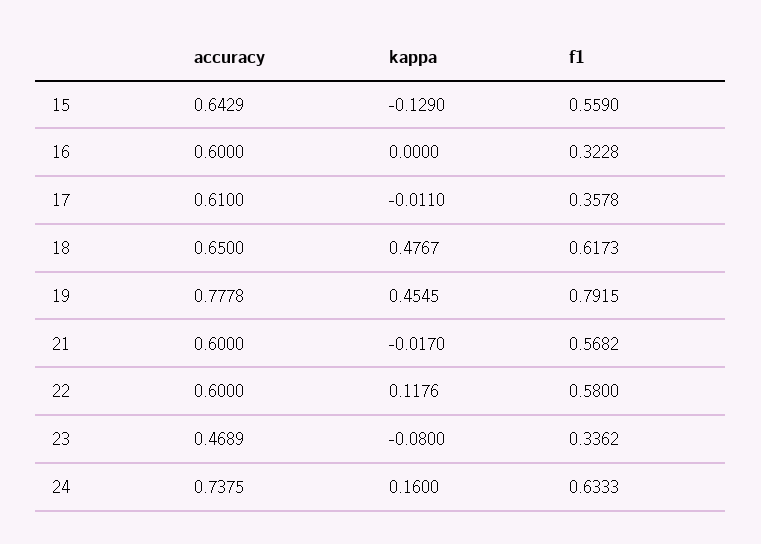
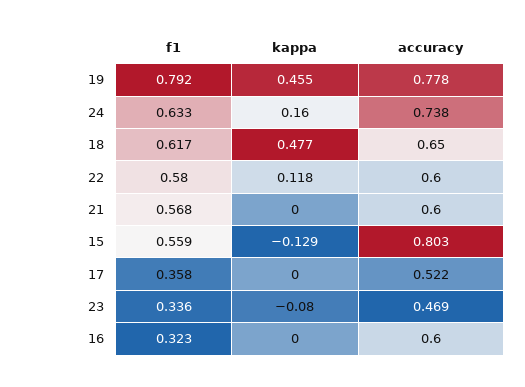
accuracy, 15: 0.6429 -> 0.803
accuracy, 17: 0.61 -> 0.522
kappa, 17: -0.011 -> 0
kappa, 21: -0.017 -> 0

